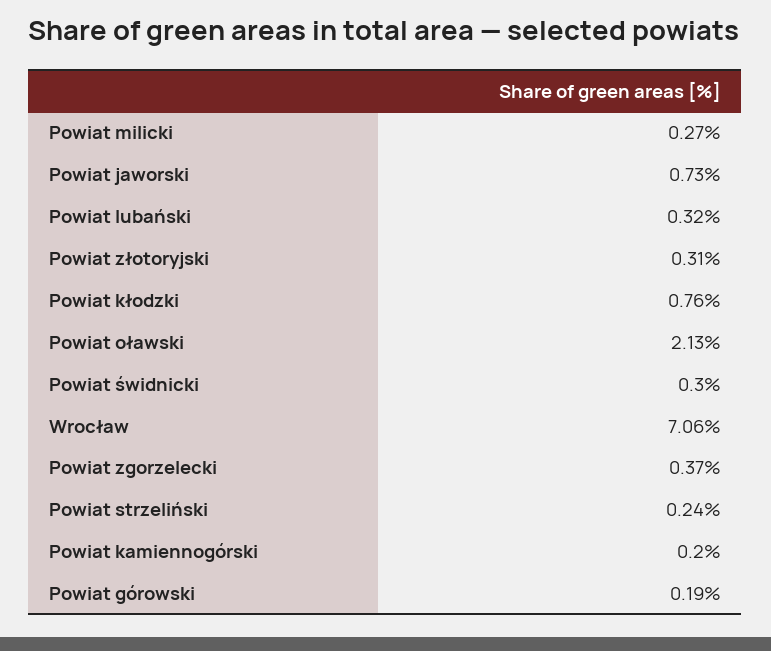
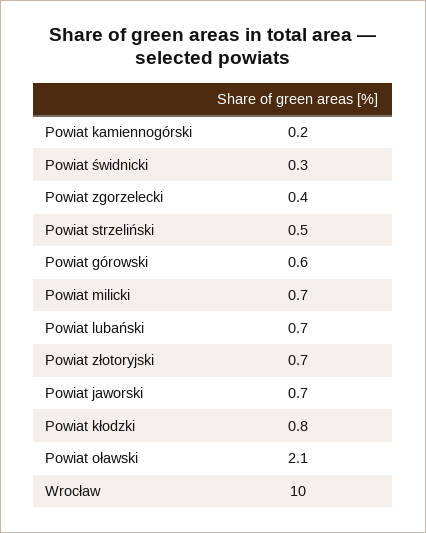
Powiat milicki: 0.27 -> 0.7
Powiat lubański: 0.32 -> 0.7
Powiat złotoryjski: 0.31 -> 0.7
Wrocław: 7.06 -> 10
Powiat strzeliński: 0.24 -> 0.5
Powiat górowski: 0.19 -> 0.6

